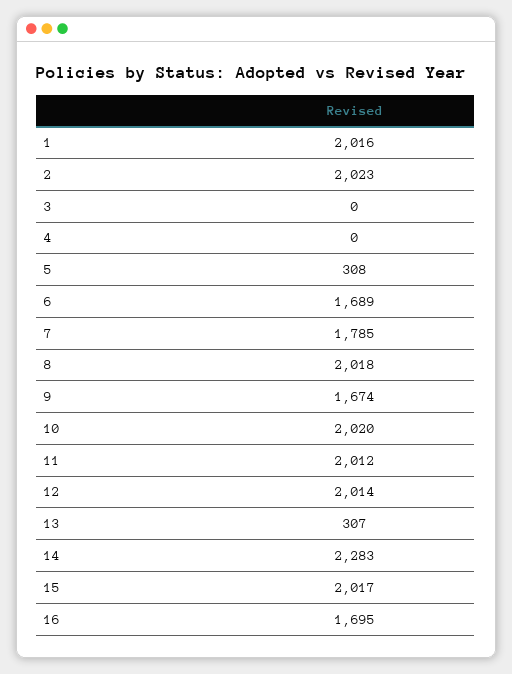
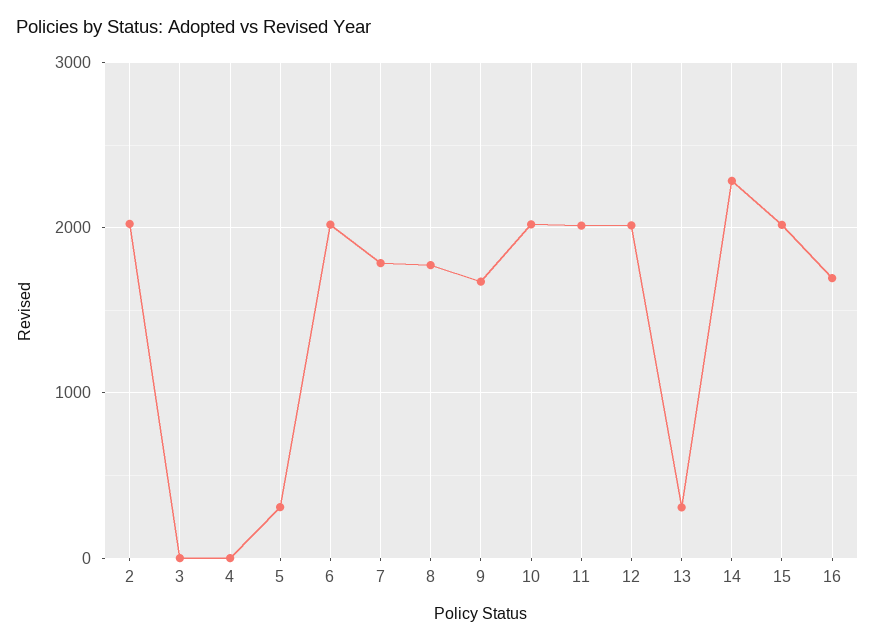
1: 2016 -> none
6: 1689 -> 2000
8: 2018 -> 1800

